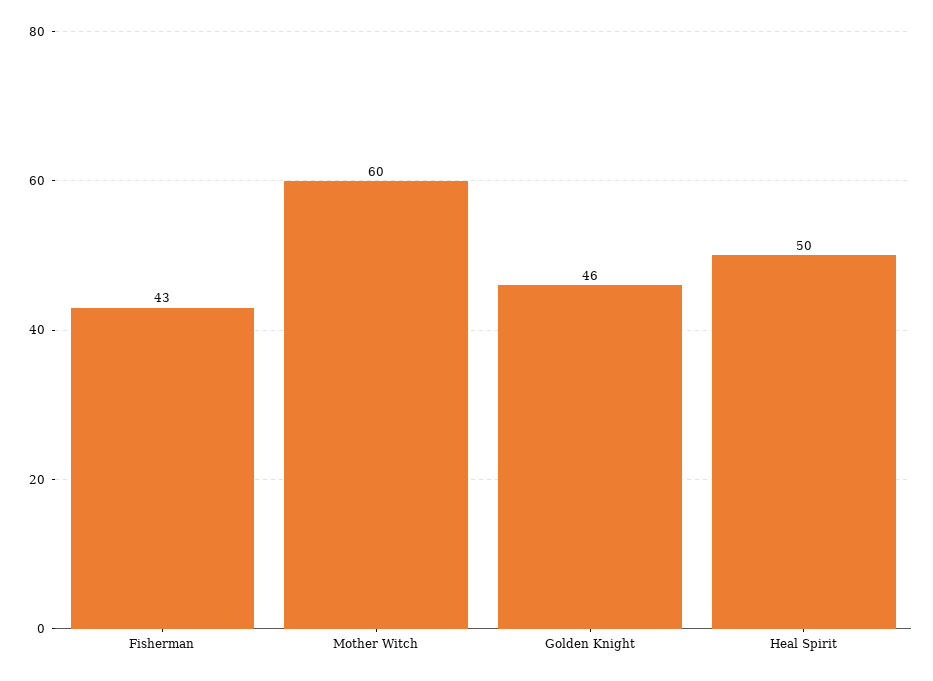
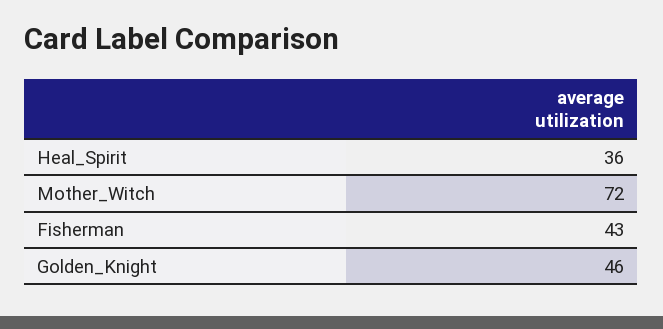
Mother Witch: 60 -> 72
Heal Spirit: 50 -> 36

